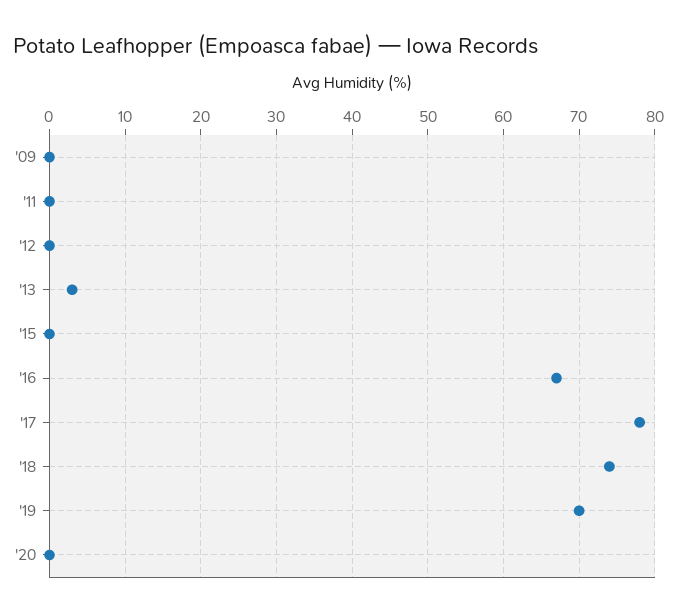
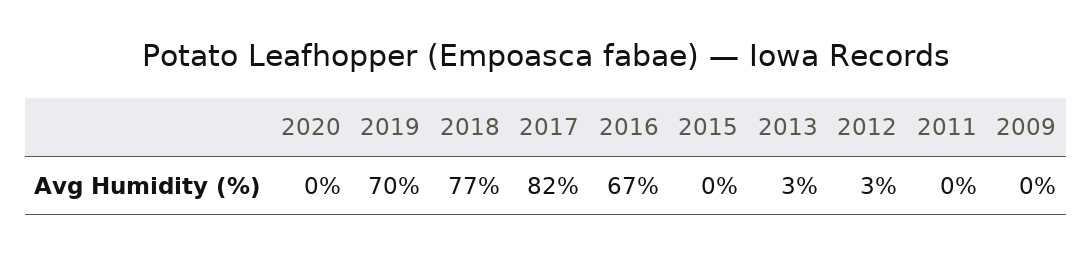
'12: 0 -> 3
'17: 78 -> 82
'18: 74 -> 77

